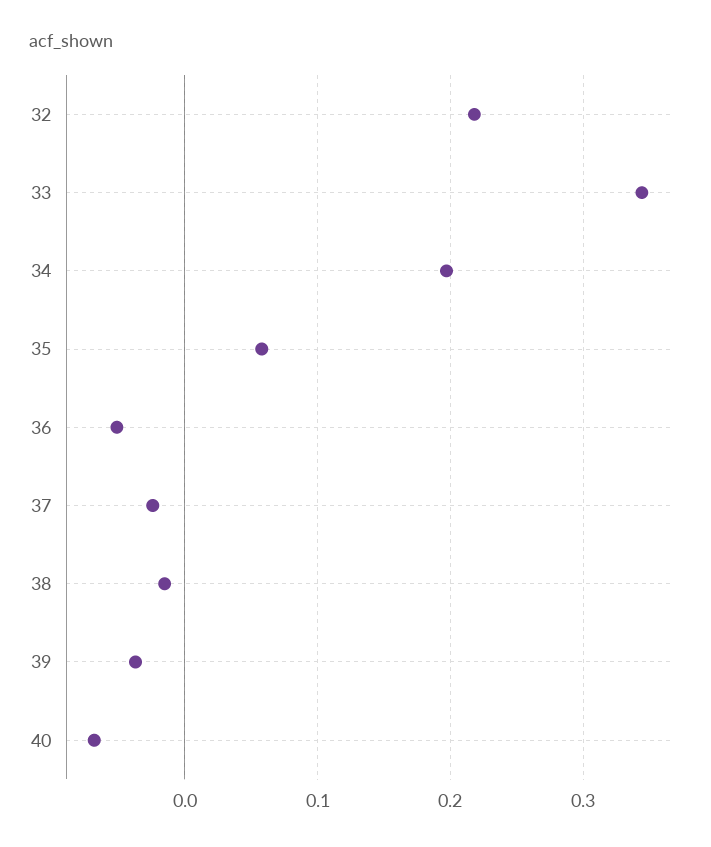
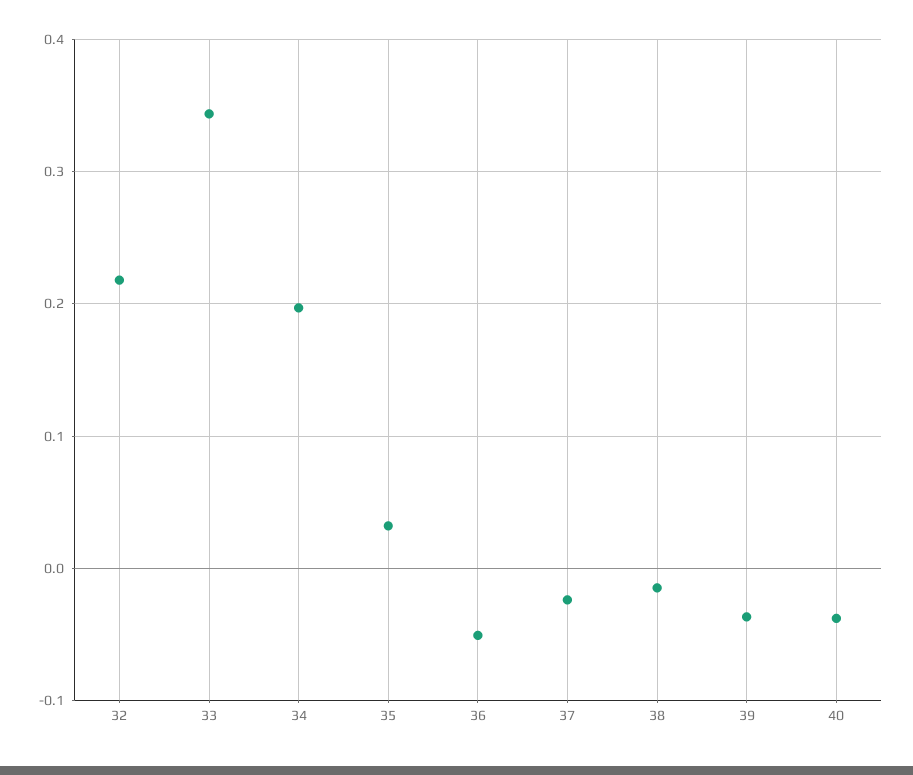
35: 0.06 -> 0.03
40: -0.07 -> -0.04

